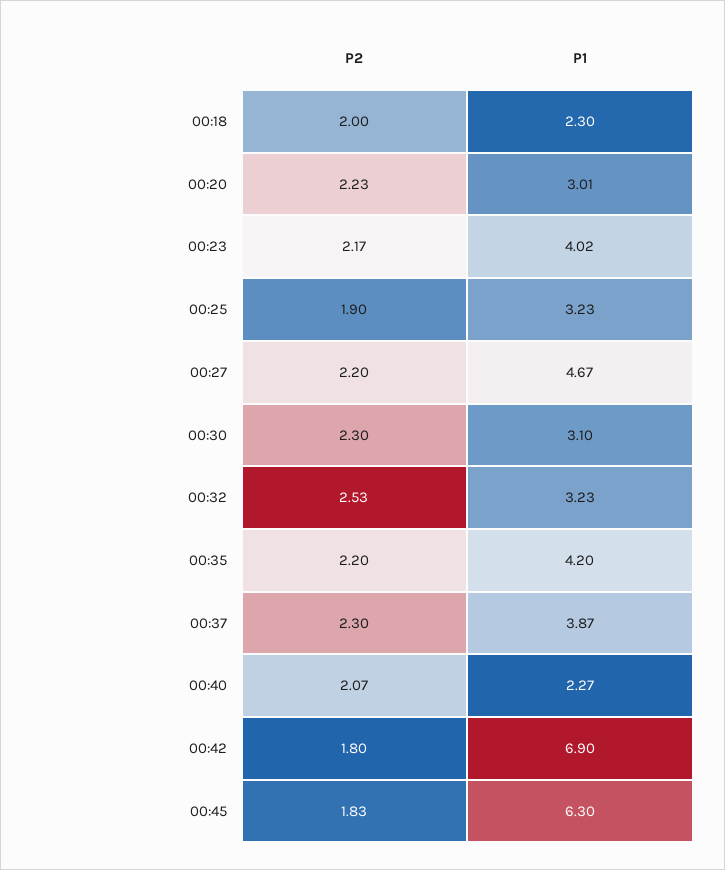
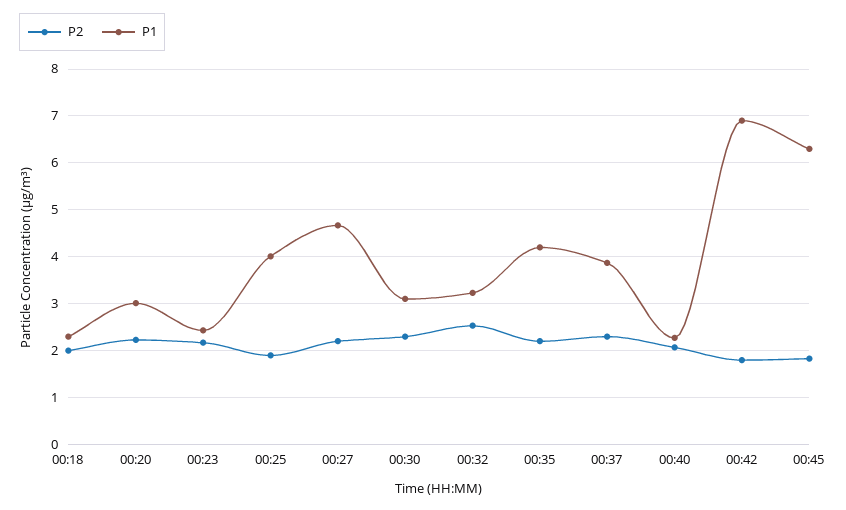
P1, 00:23: 4.02 -> 2.4
P1, 00:25: 3.23 -> 4

